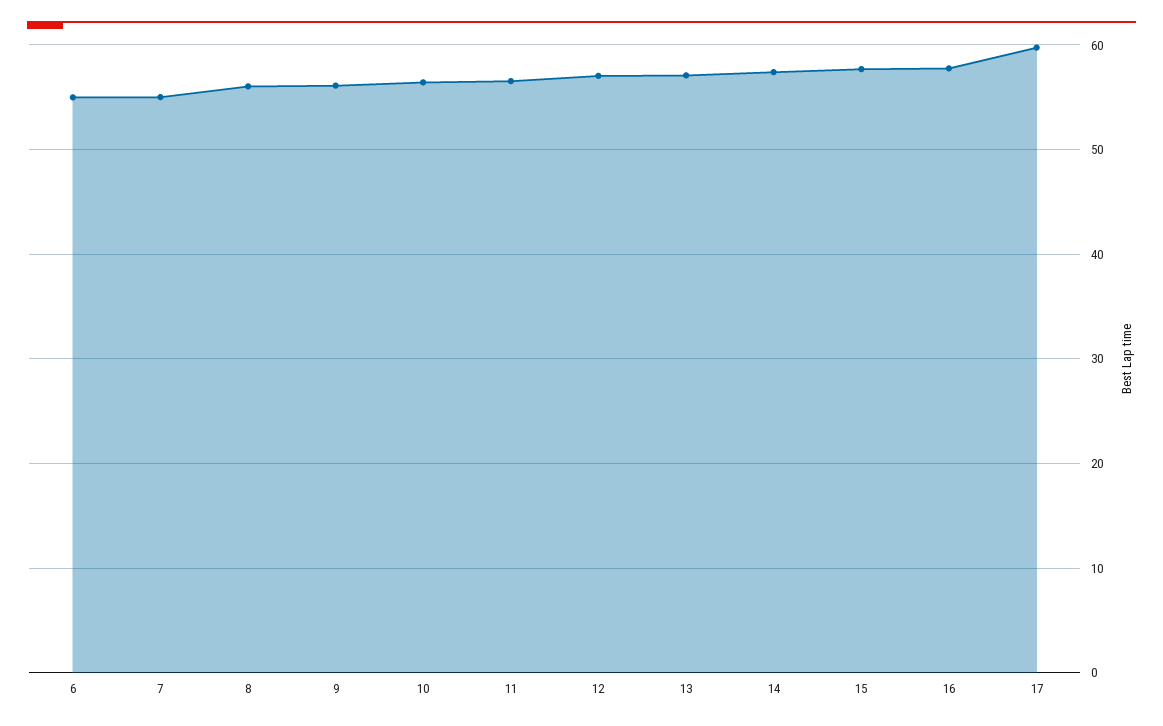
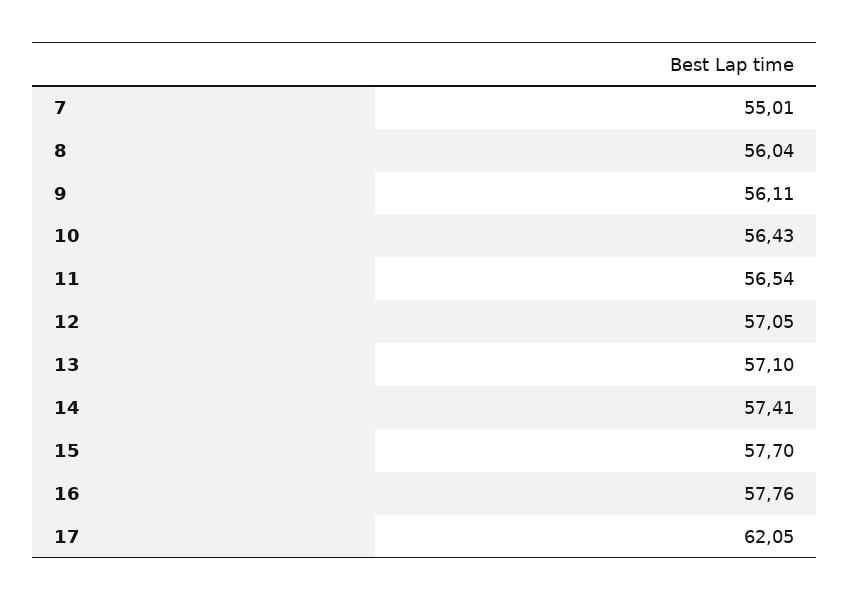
6: 55 -> none
17: 60 -> 62.05

